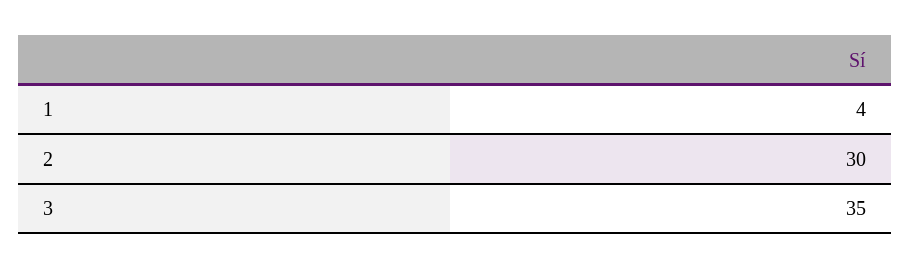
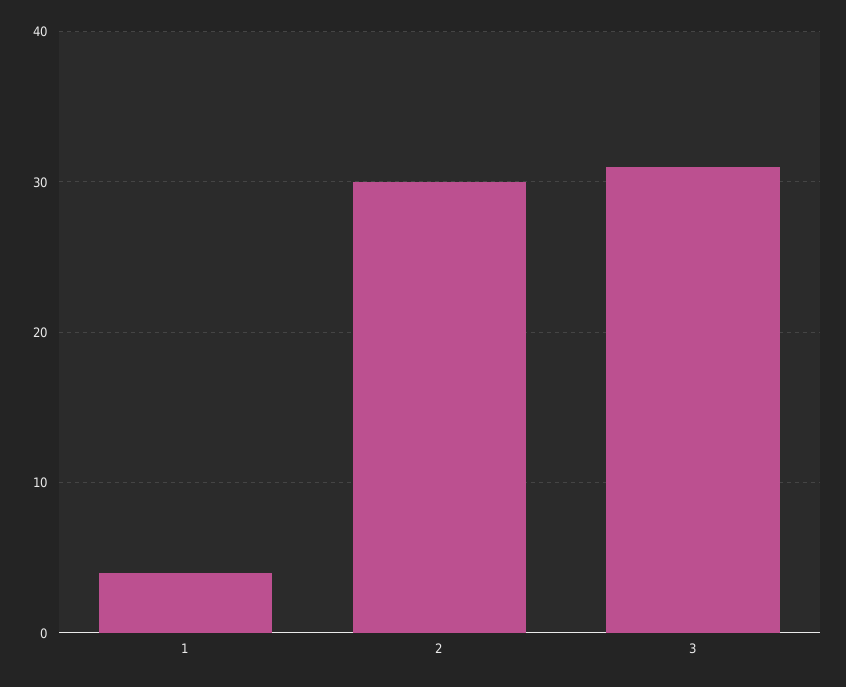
3: 35 -> 31

